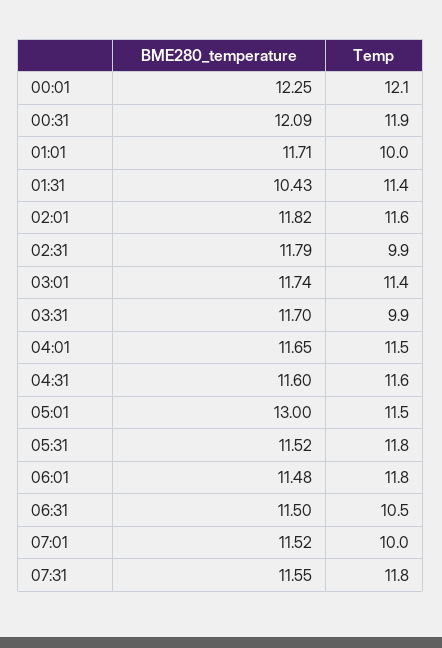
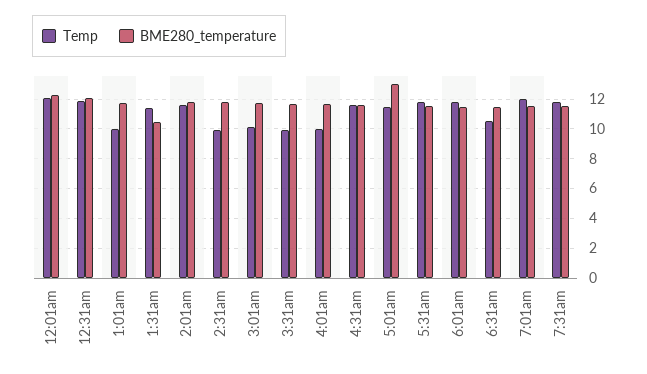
Temp, 03:01: 11.4 -> 10
Temp, 04:01: 11.5 -> 10
Temp, 07:01: 10 -> 12

